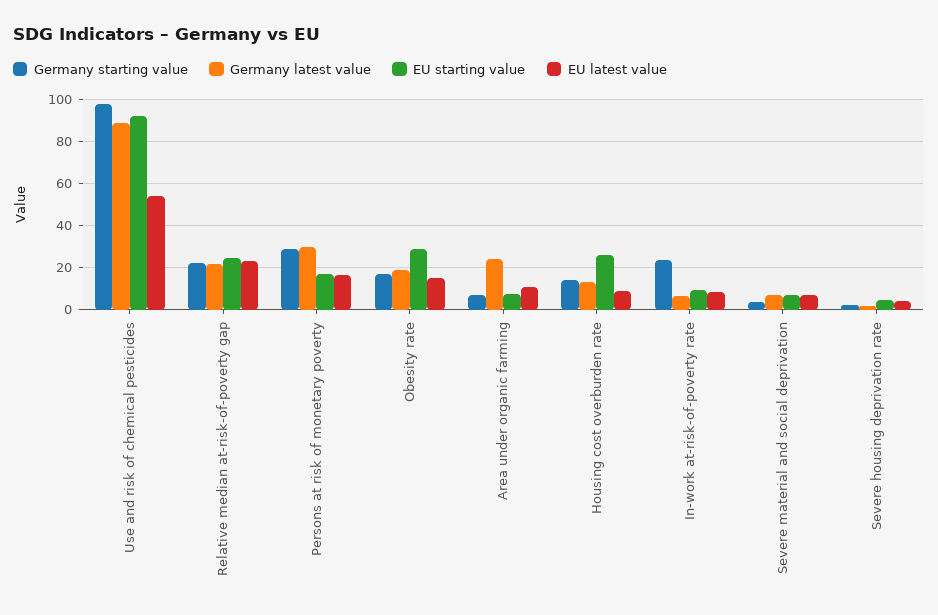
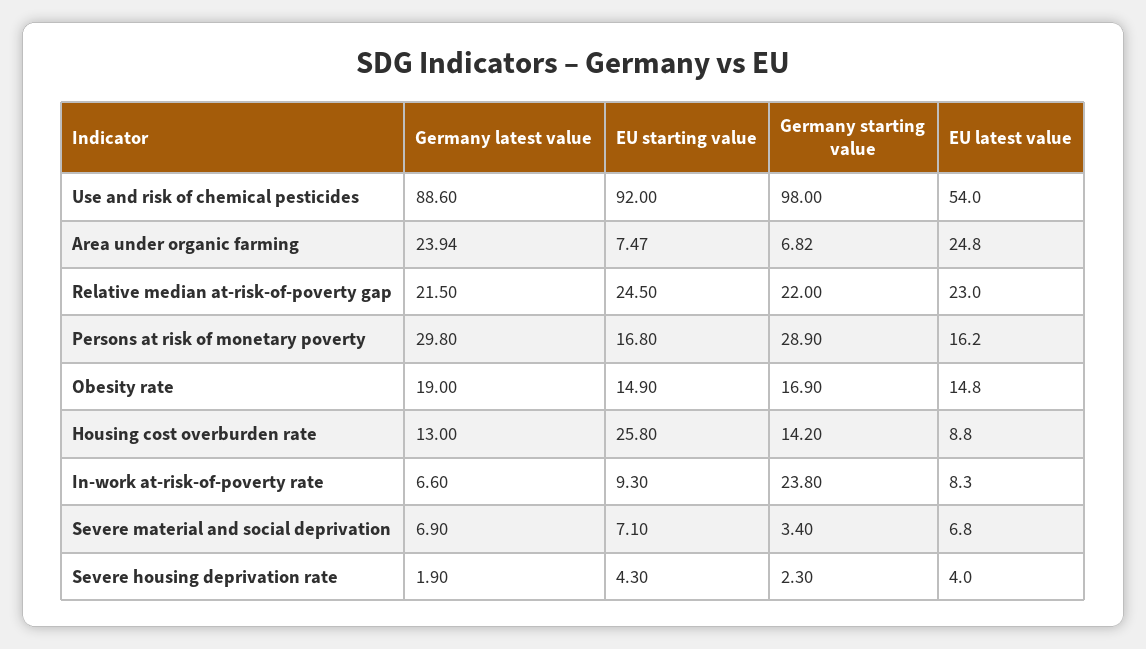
EU starting value, Obesity rate: 30 -> 14.9
EU latest value, Area under organic farming: 10 -> 24.8

